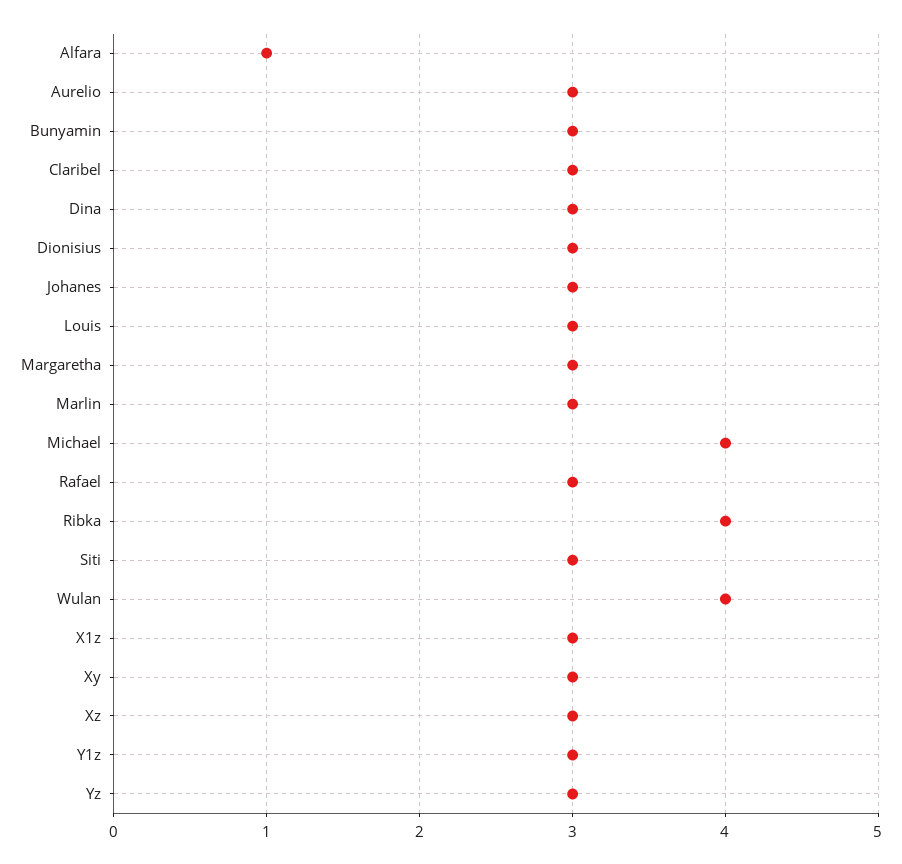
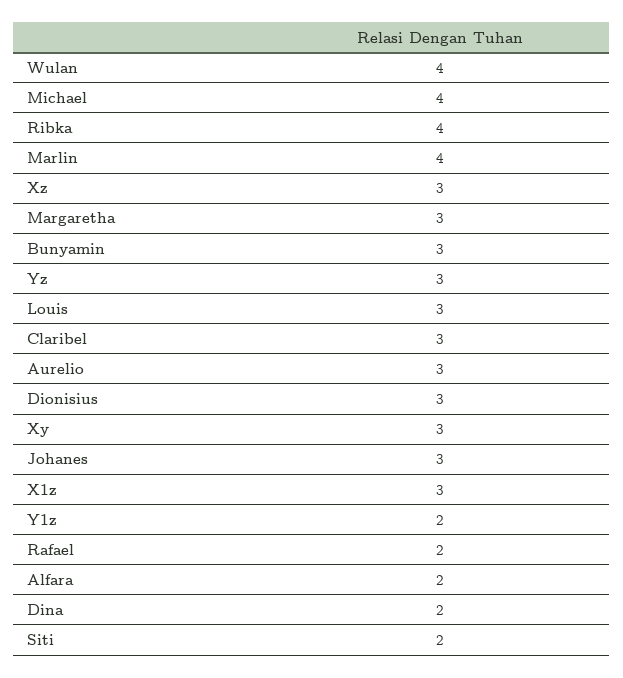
Alfara: 1 -> 2
Dina: 3 -> 2
Marlin: 3 -> 4
Rafael: 3 -> 2
Siti: 3 -> 2
Y1z: 3 -> 2

